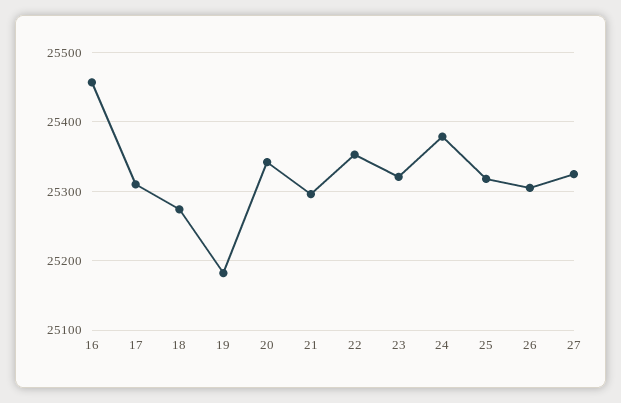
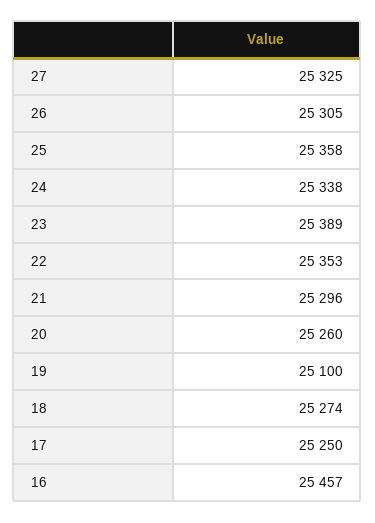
17: 25310 -> 25250
19: 25180 -> 25100
20: 25340 -> 25260
23: 25320 -> 25389
24: 25380 -> 25338
25: 25320 -> 25358

